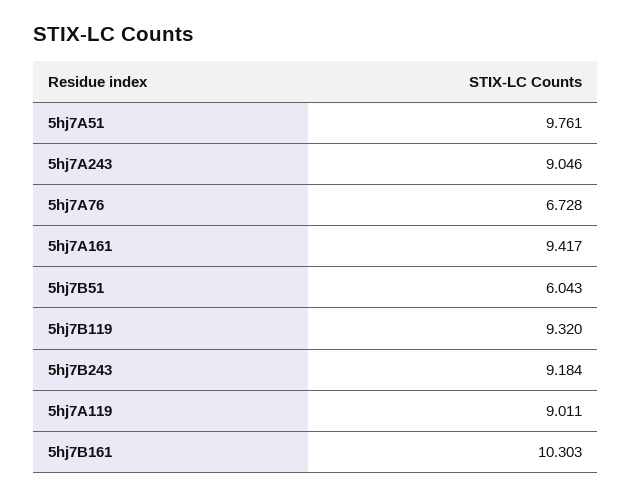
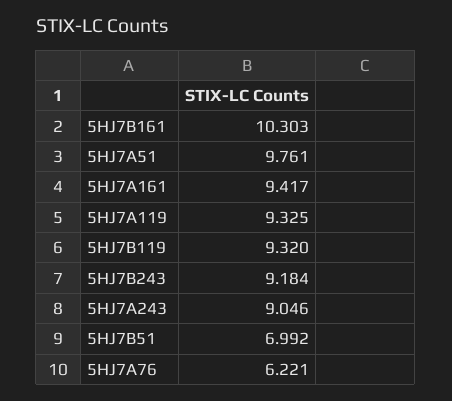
5hj7A76: 6.728 -> 6.221
5hj7B51: 6.043 -> 6.992
5hj7A119: 9.011 -> 9.325

